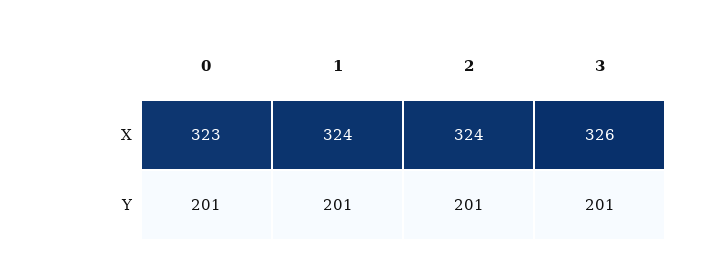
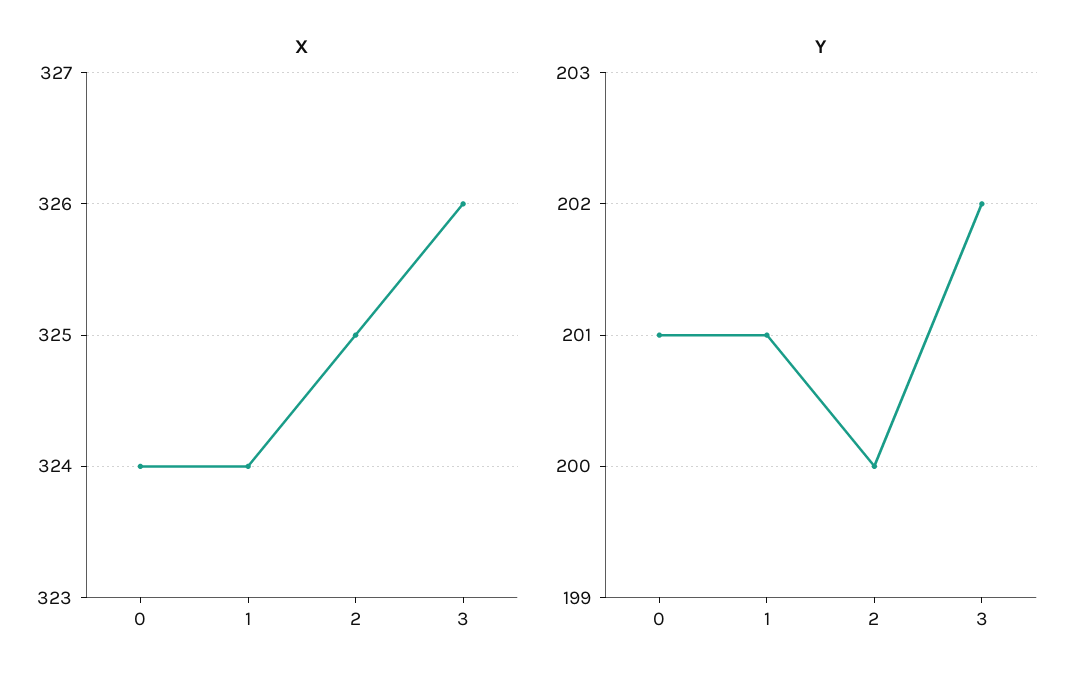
X, 0: 323 -> 324
X, 2: 324 -> 325
Y, 2: 201 -> 200
Y, 3: 201 -> 202

